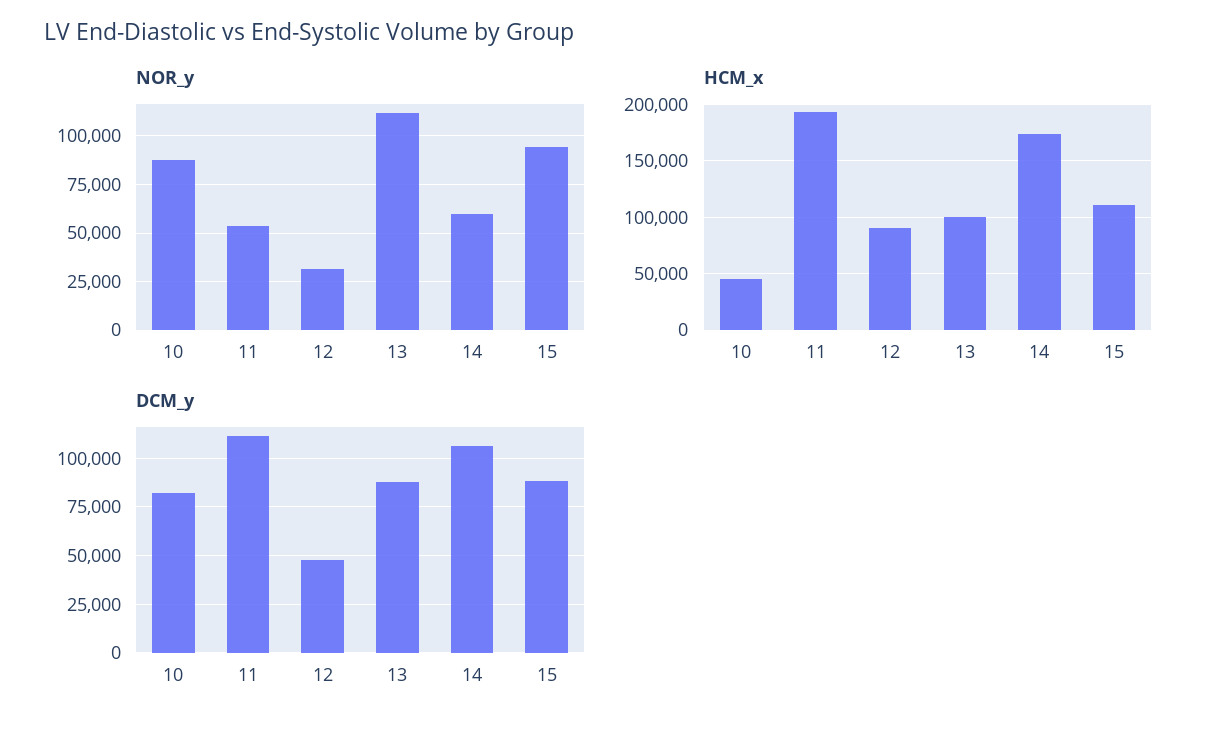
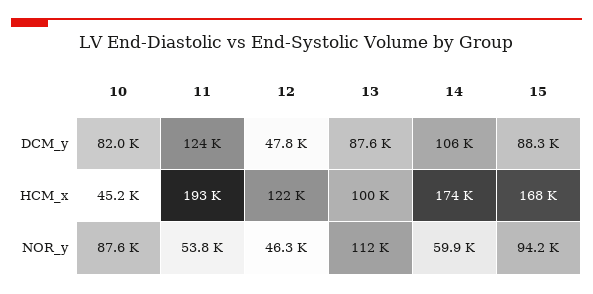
NOR_y, 12: 30000 -> 46300
HCM_x, 12: 90000 -> 122000
HCM_x, 15: 110000 -> 168000
DCM_y, 11: 110000 -> 124000

